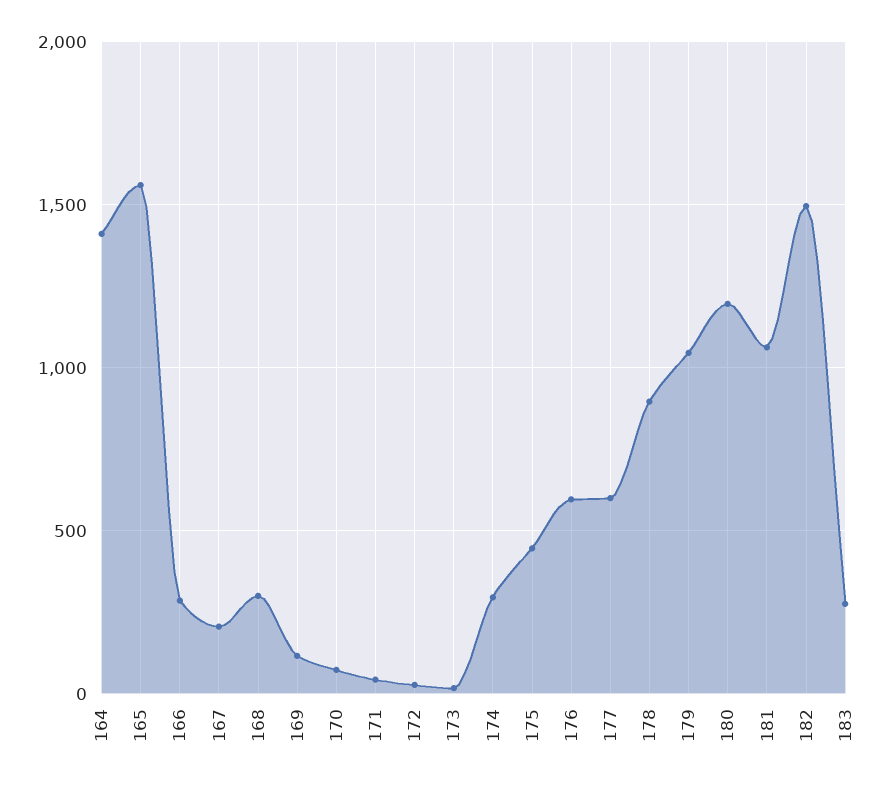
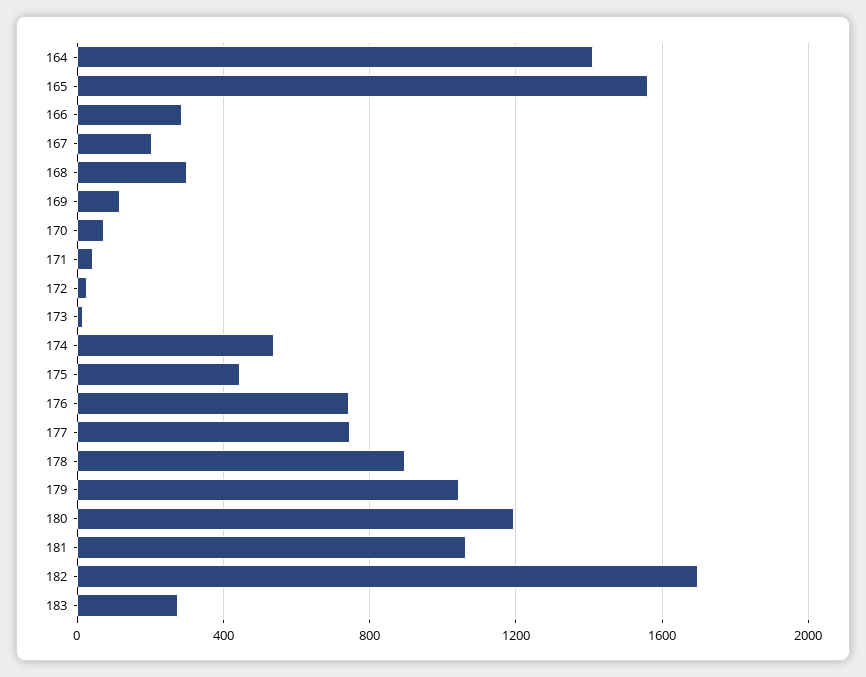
174: 300 -> 550
176: 600 -> 750
177: 600 -> 750
182: 1500 -> 1700

